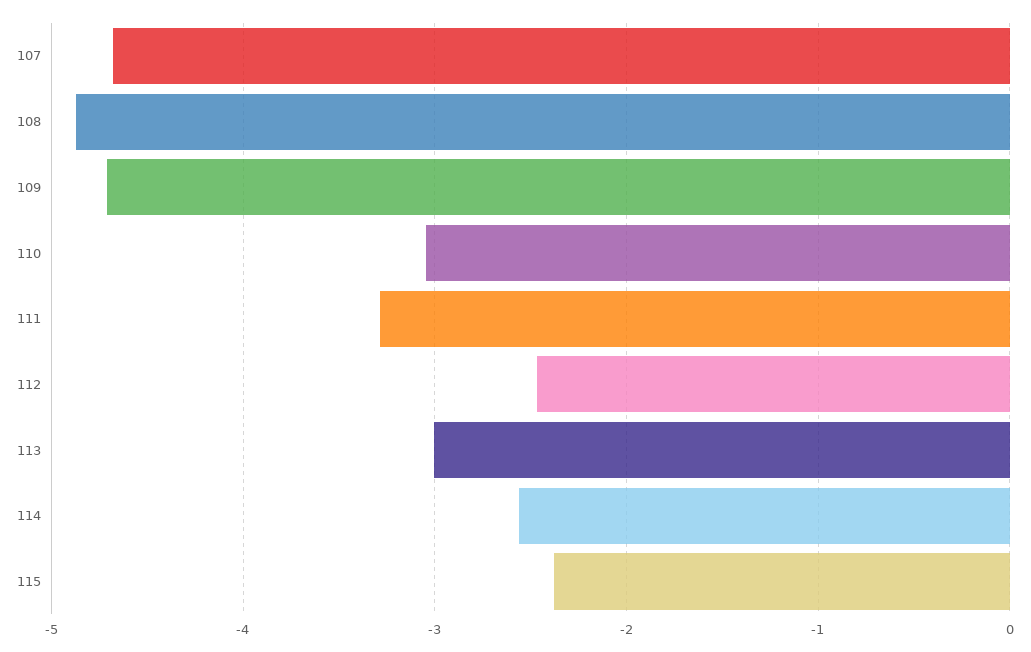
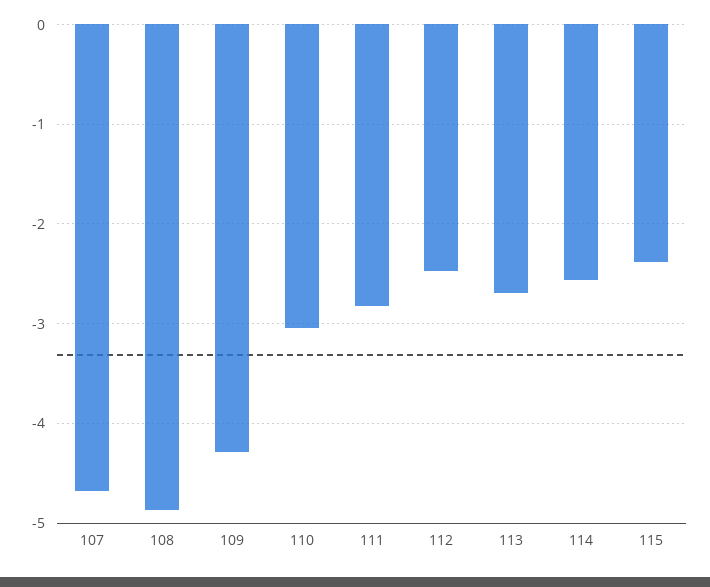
109: -4.7 -> -4.3
111: -3.3 -> -2.8
113: -3 -> -2.7

